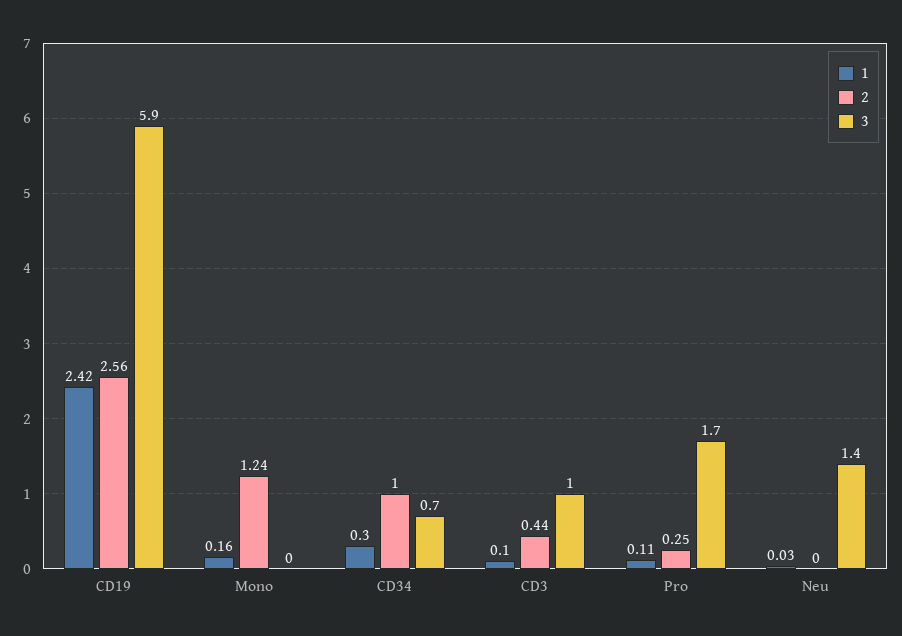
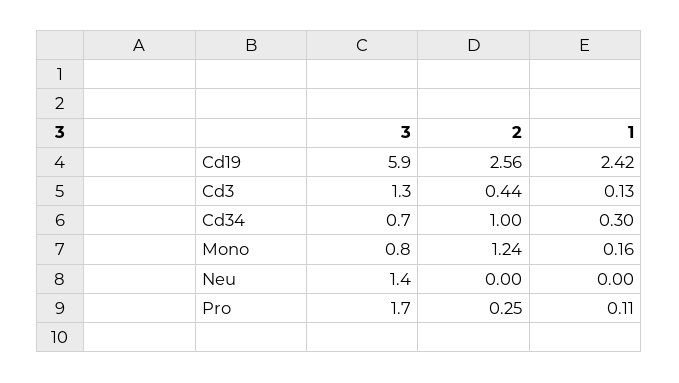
3, Mono: 0 -> 0.8
1, CD3: 0.1 -> 0.13
3, CD3: 1 -> 1.3
1, Neu: 0.03 -> 0

